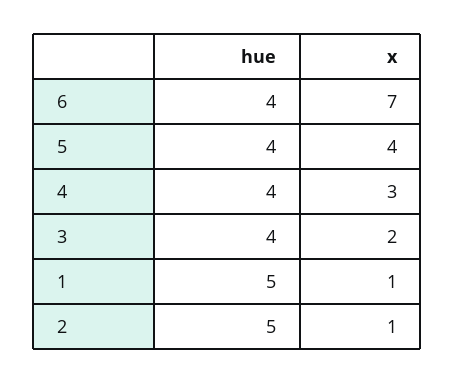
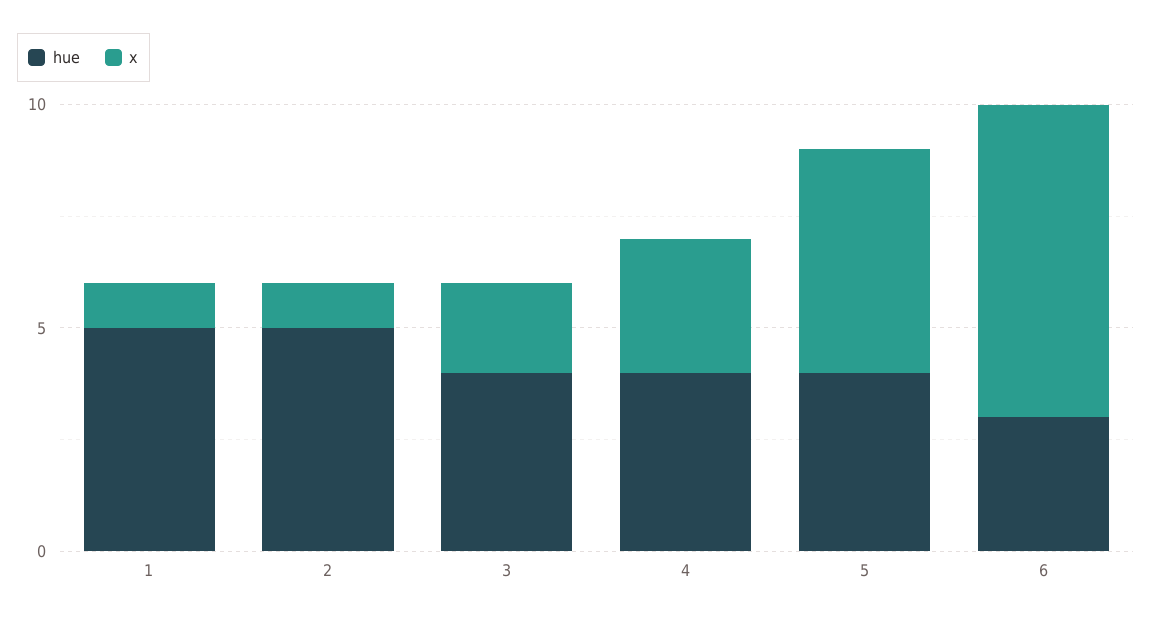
hue, 6: 4 -> 3
x, 5: 4 -> 5

